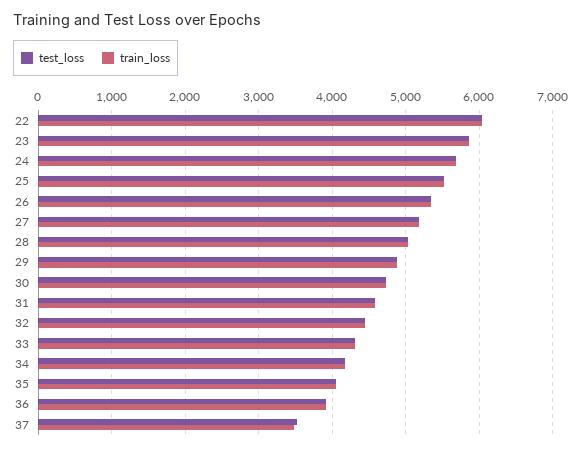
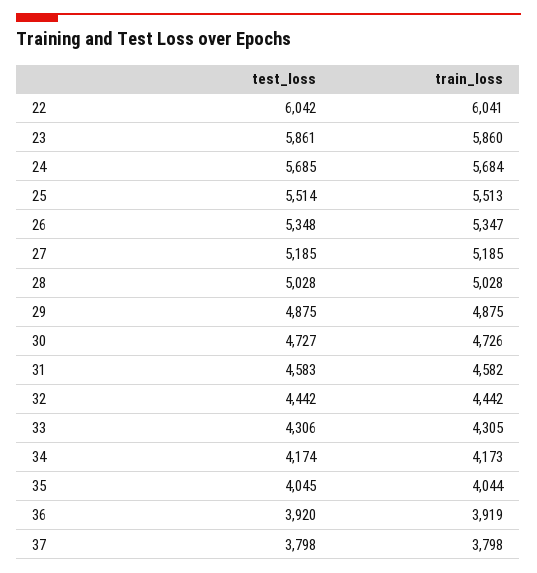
test_loss, 37: 3500 -> 3798
train_loss, 37: 3500 -> 3798

